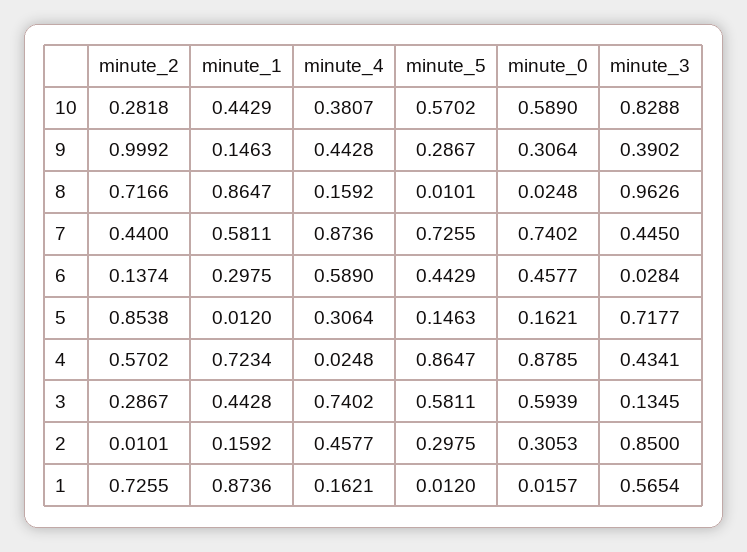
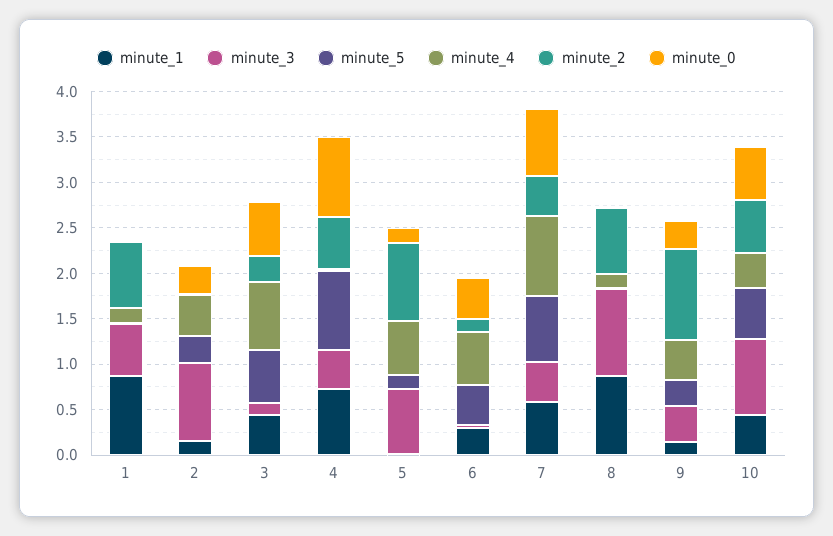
minute_2, 10: 0.2818 -> 0.6
minute_4, 5: 0.3064 -> 0.6

